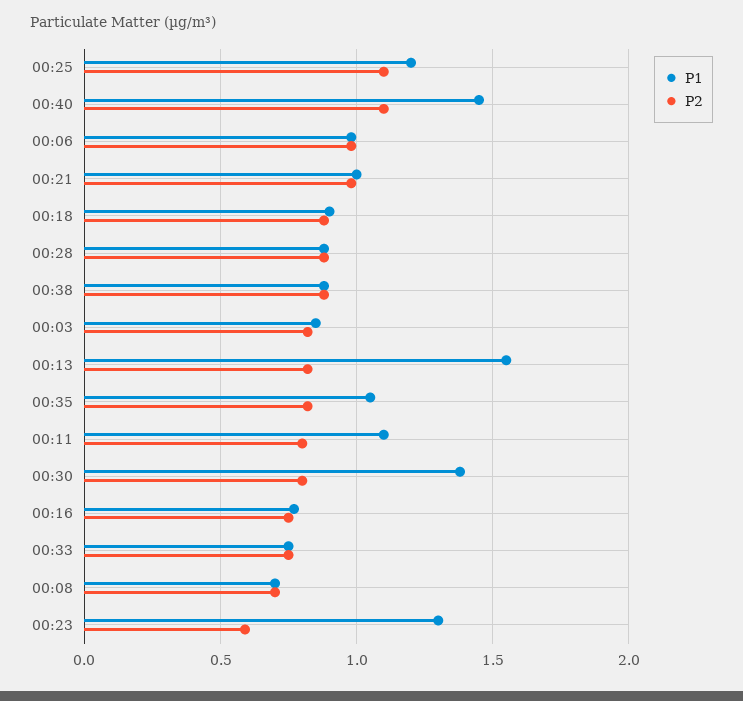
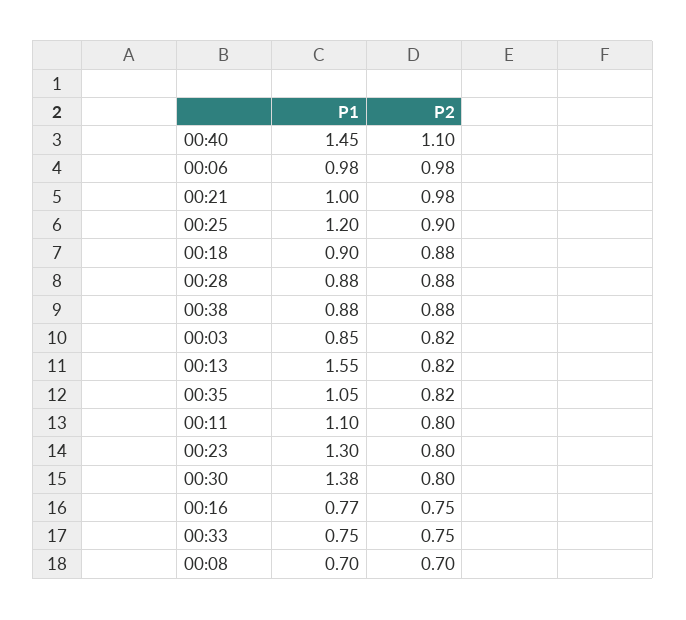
P2, 00:25: 1.1 -> 0.9
P2, 00:23: 0.6 -> 0.8

